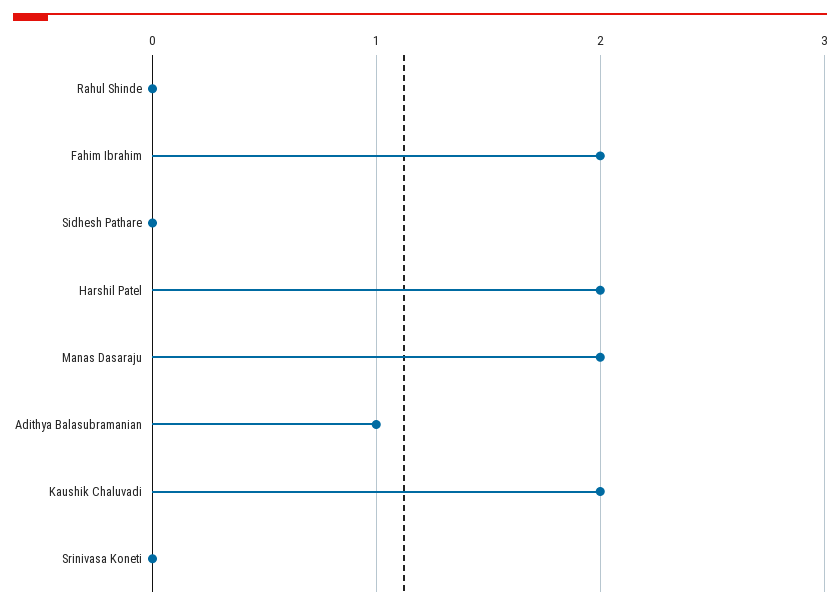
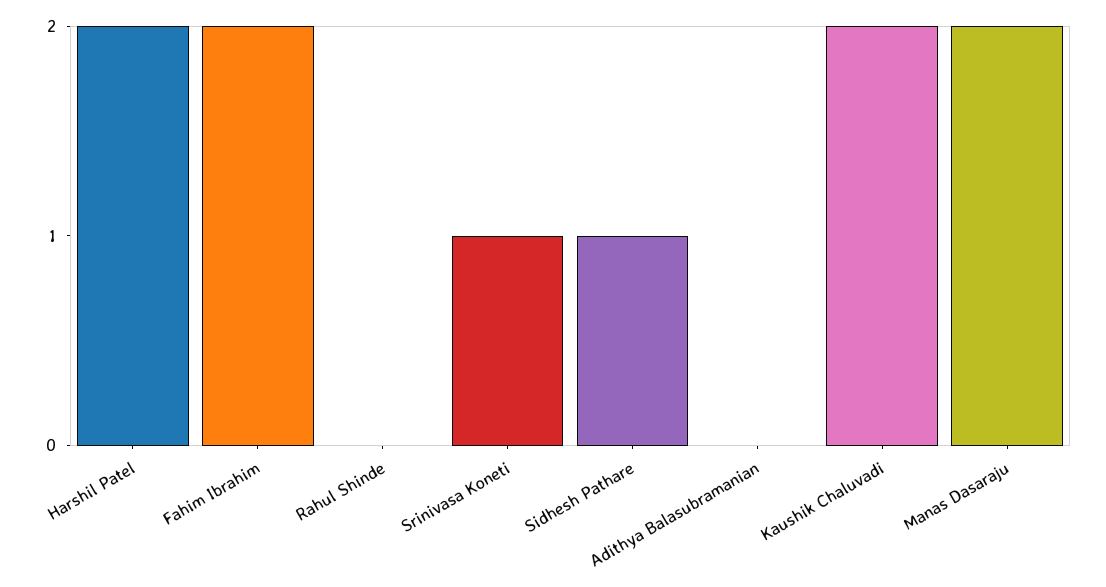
Sidhesh Pathare: 0 -> 1
Adithya Balasubramanian: 1 -> 0
Srinivasa Koneti: 0 -> 1

